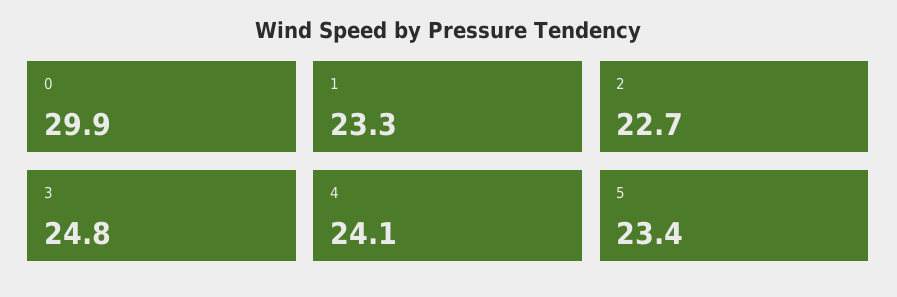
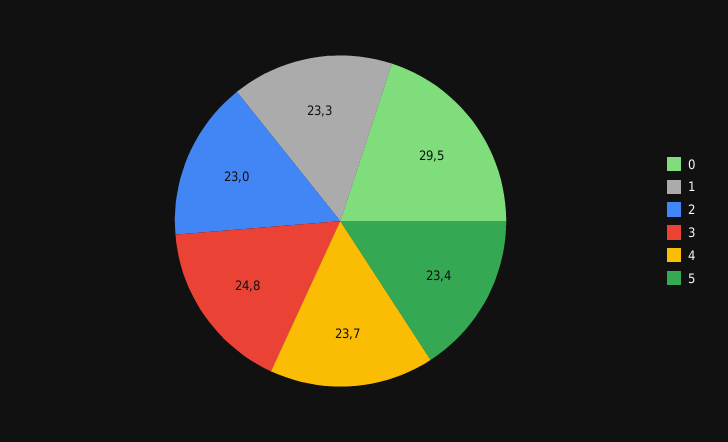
0: 29.9 -> 29.5
2: 22.7 -> 23
4: 24.1 -> 23.7

